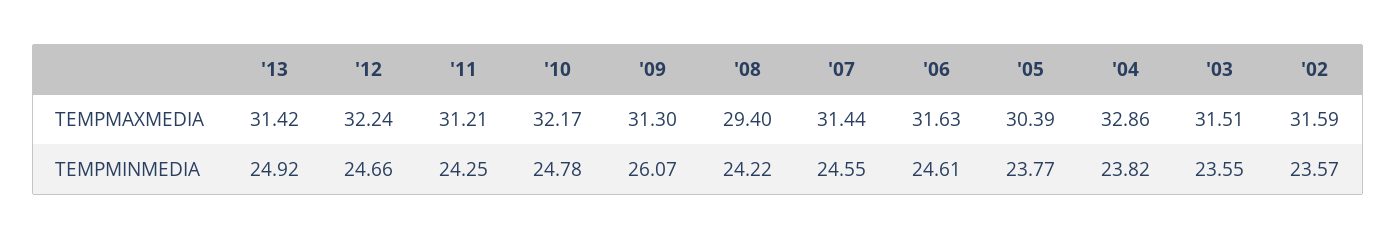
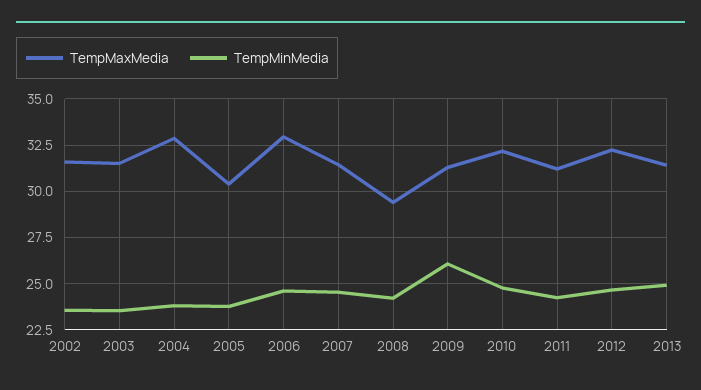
TEMPMAXMEDIA, '06: 31.63 -> 33

